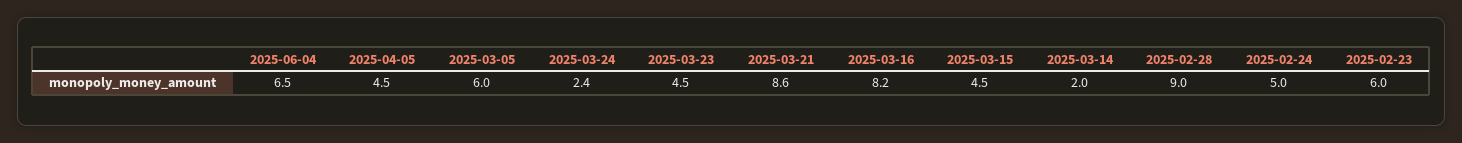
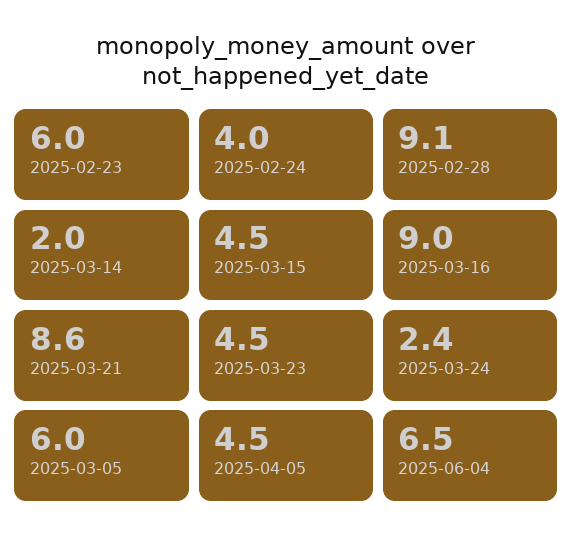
2025-03-16: 8.2 -> 9
2025-02-28: 9 -> 9.1
2025-02-24: 5 -> 4

